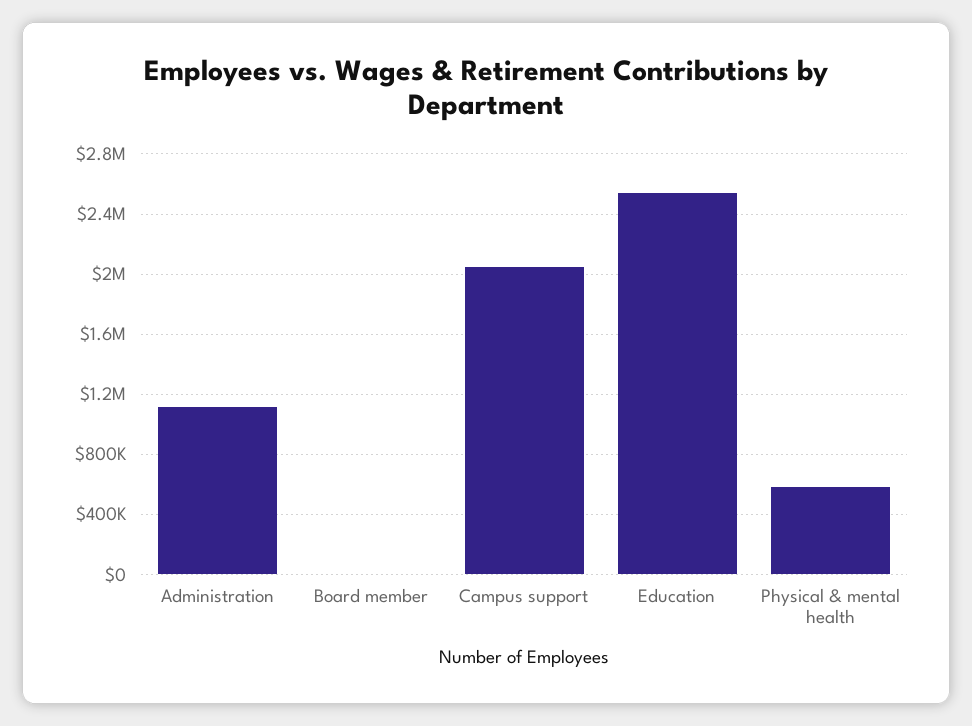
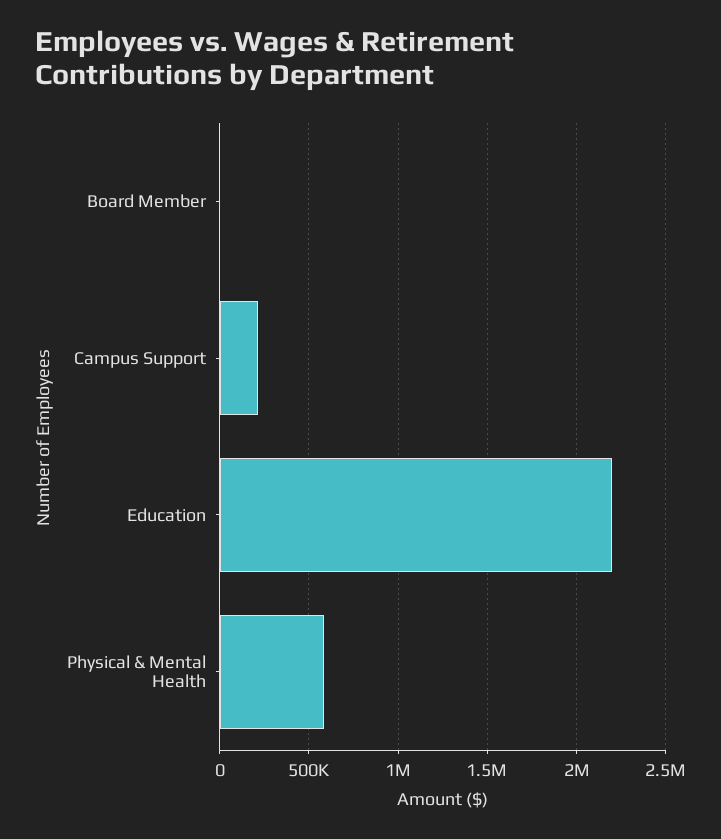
Administration: 1100000 -> none
Campus support: 2050000 -> 200000
Education: 2550000 -> 2200000

